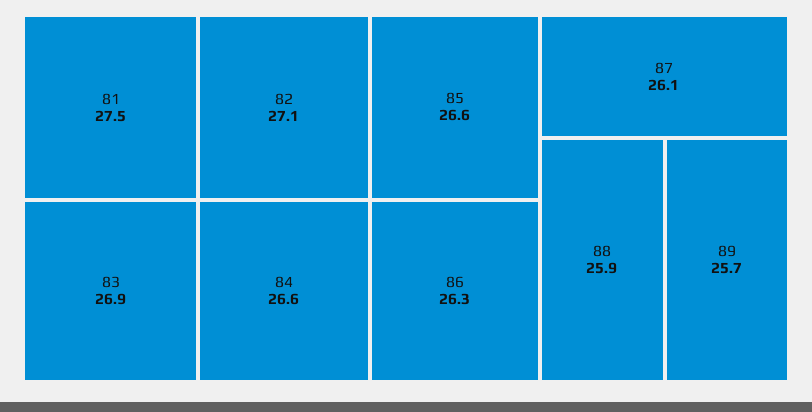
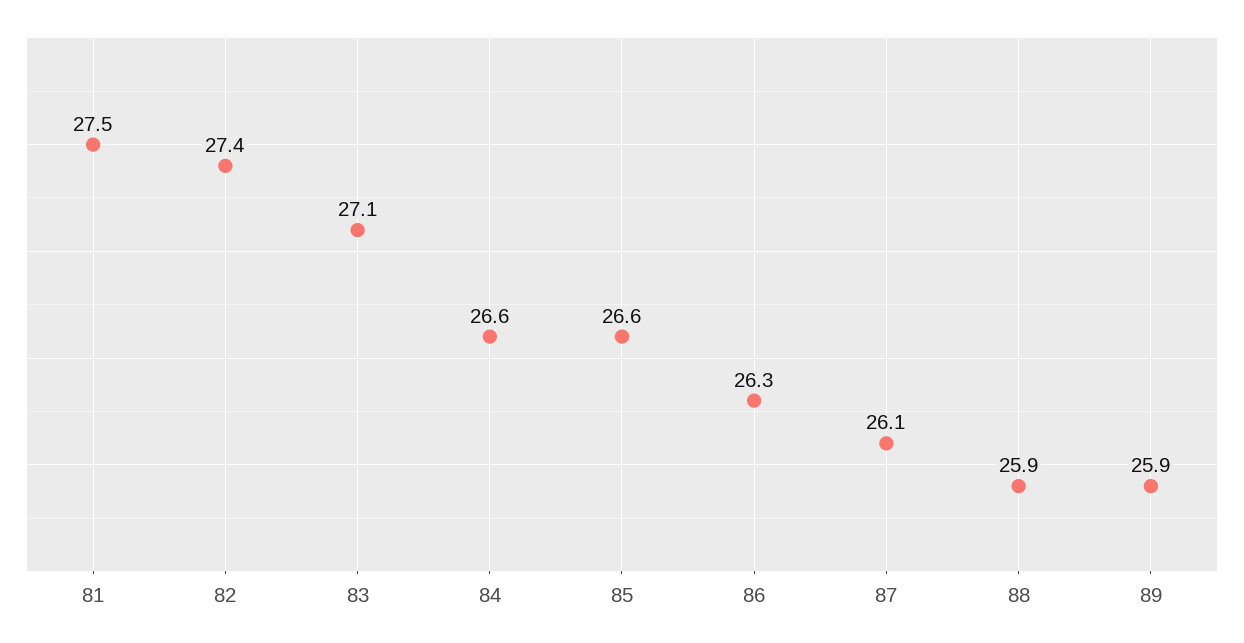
82: 27.1 -> 27.4
83: 26.9 -> 27.1
89: 25.7 -> 25.9

